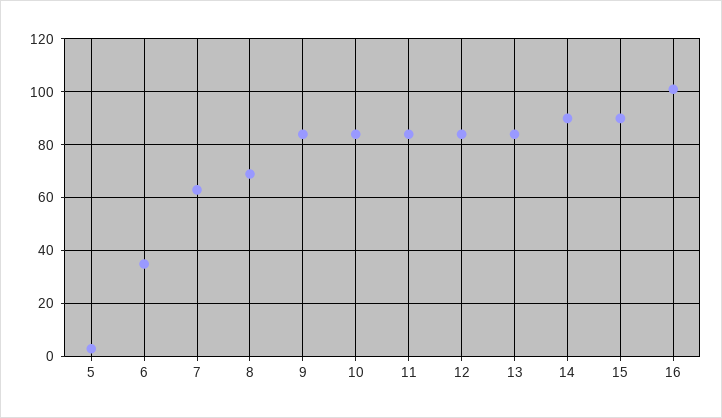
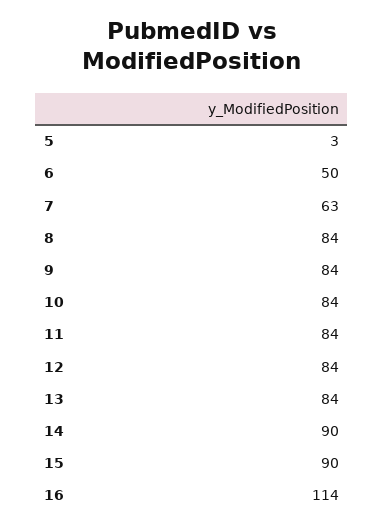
6: 35 -> 50
8: 70 -> 84
16: 100 -> 114

